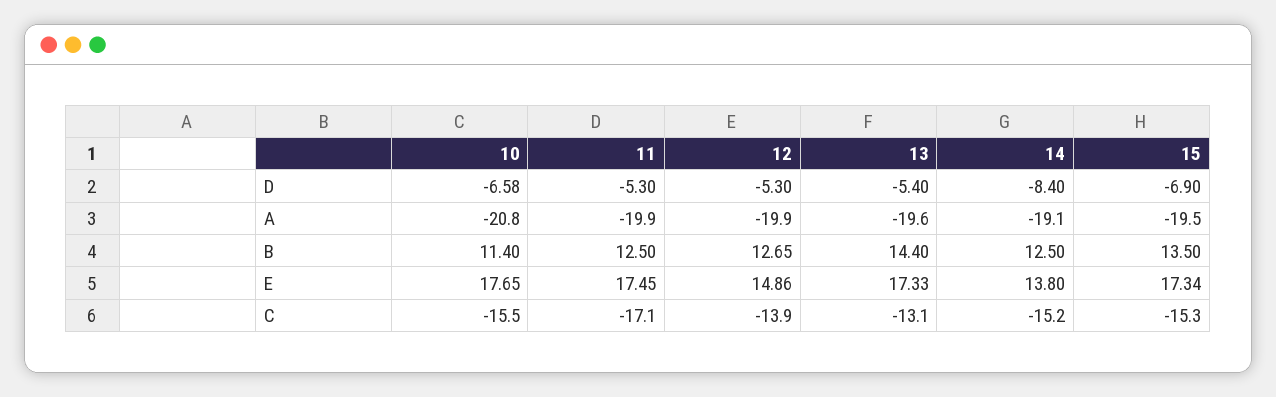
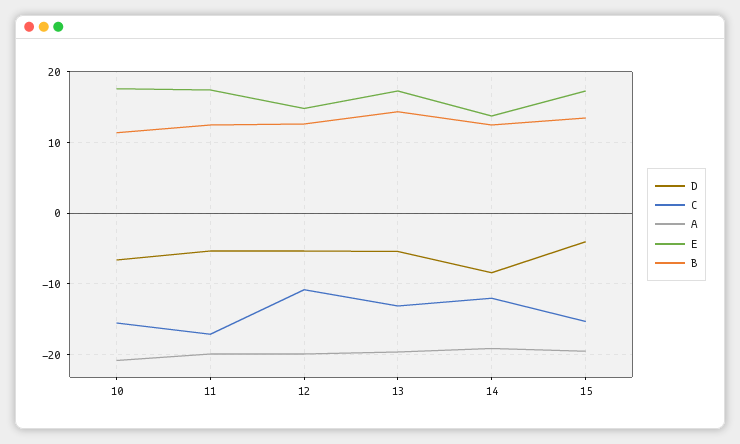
D, 15: -6.9 -> -4
C, 12: -13.9 -> -11
C, 14: -15.2 -> -12

